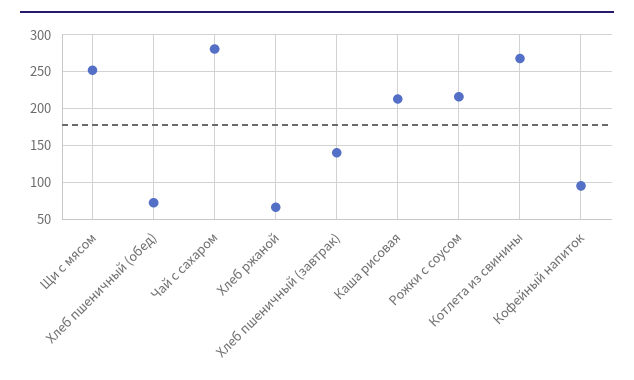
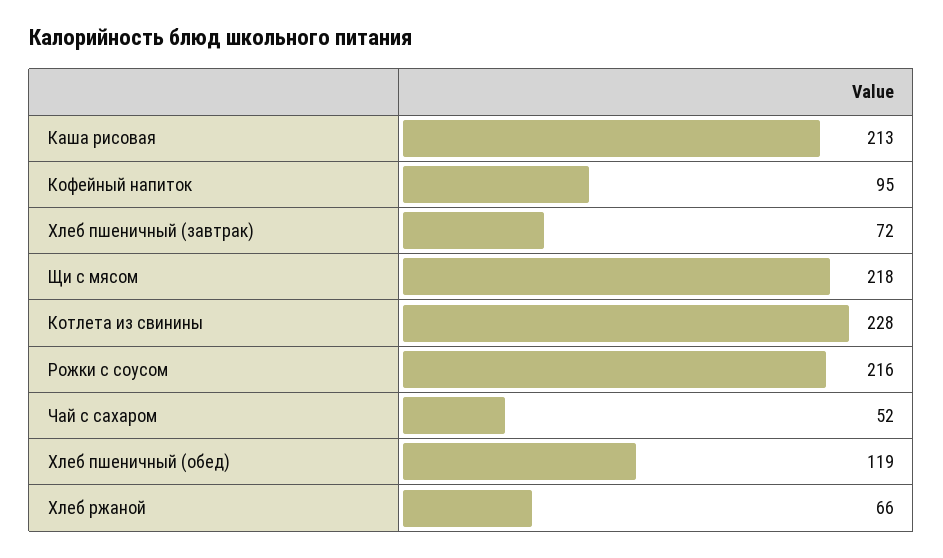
Щи с мясом: 250 -> 218
Хлеб пшеничный (обед): 70 -> 119
Чай с сахаром: 280 -> 52
Хлеб пшеничный (завтрак): 140 -> 72
Котлета из свинины: 270 -> 228

